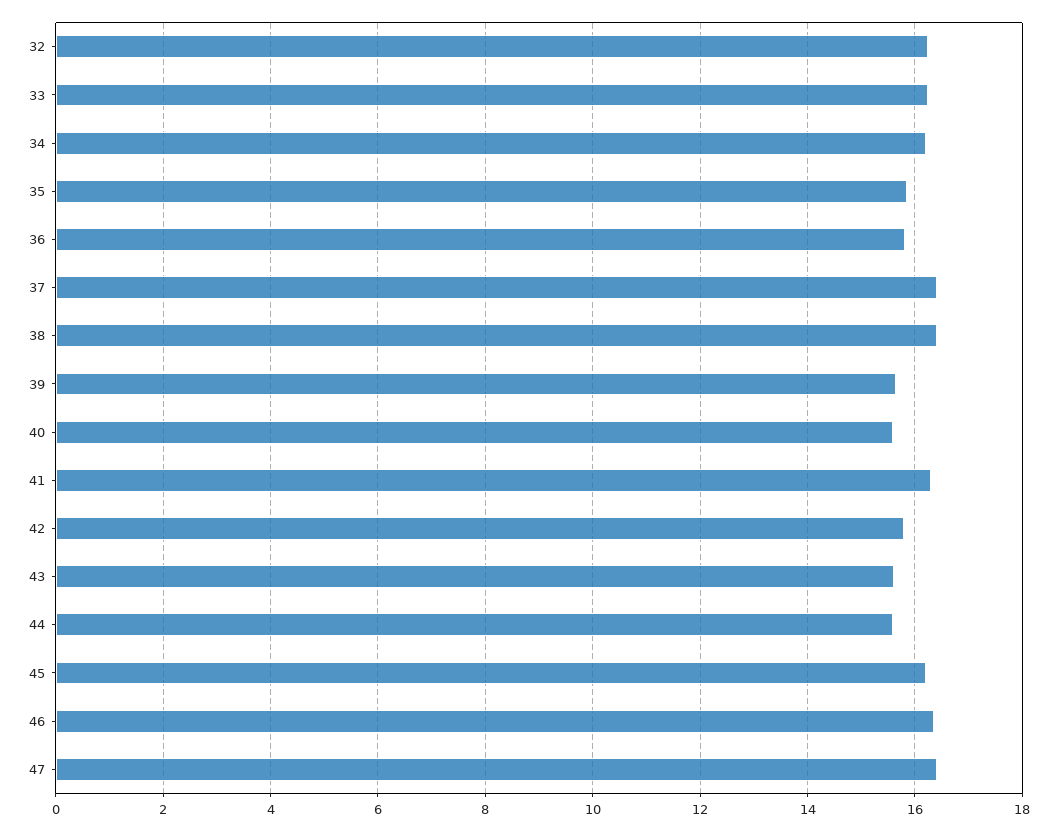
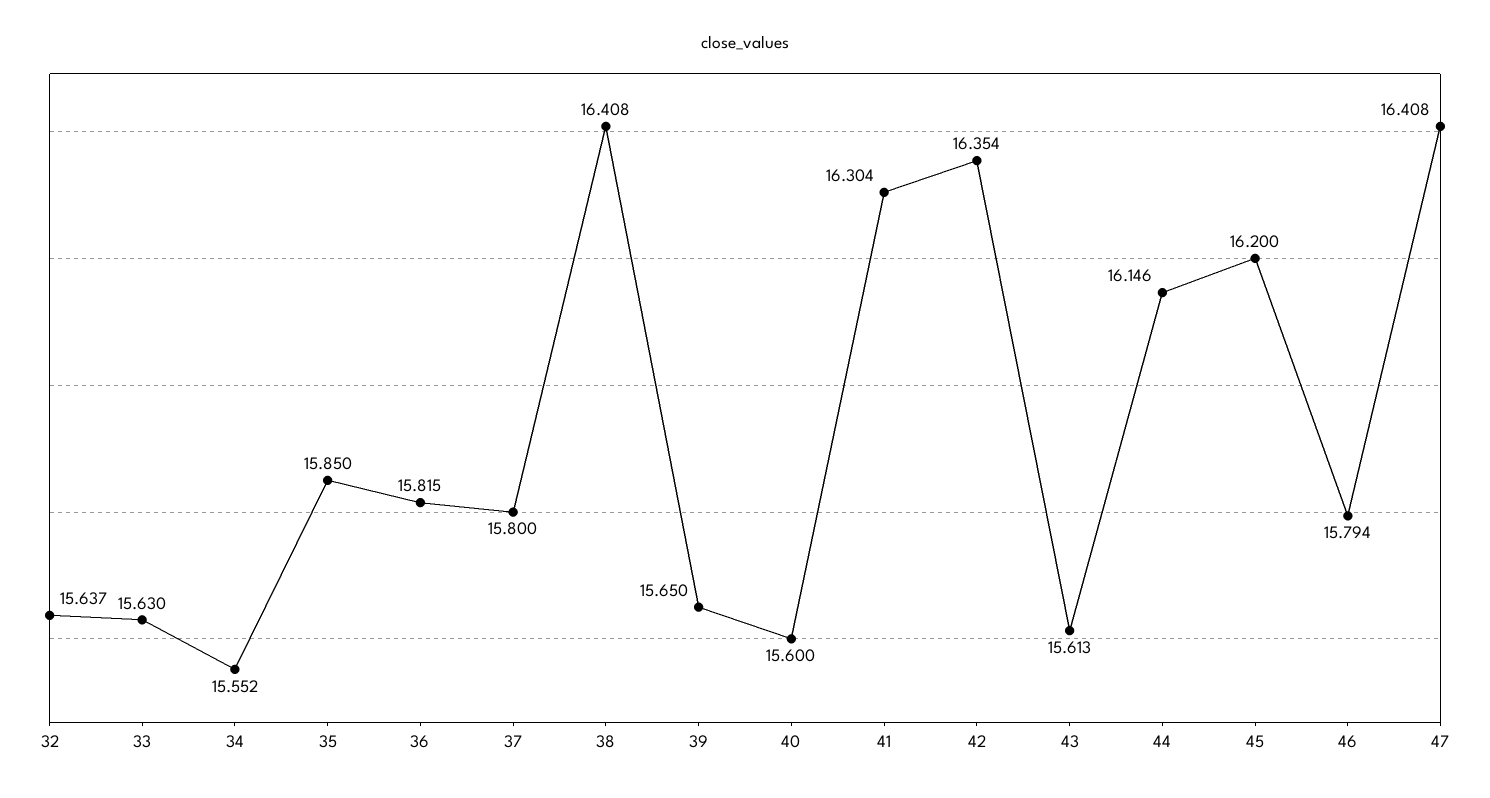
32: 16.2 -> 15.637
33: 16.2 -> 15.63
34: 16.2 -> 15.552
37: 16.4 -> 15.8
42: 15.8 -> 16.354
44: 15.6 -> 16.146
46: 16.4 -> 15.794

